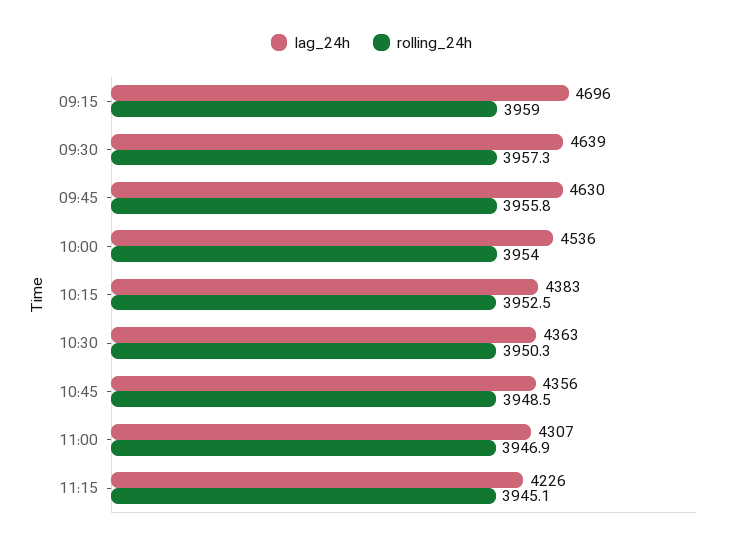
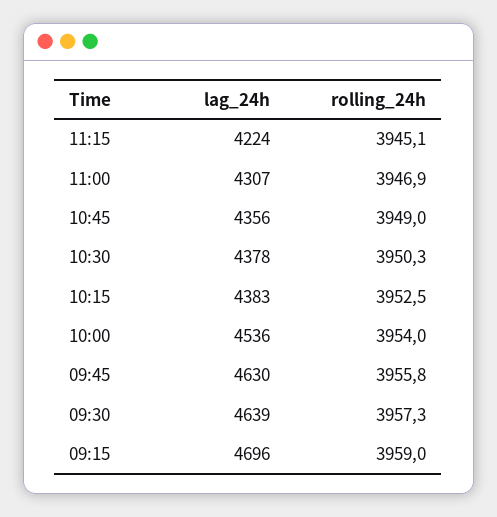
lag_24h, 10:30: 4363 -> 4378
rolling_24h, 10:45: 3948.5 -> 3949
lag_24h, 11:15: 4226 -> 4224

